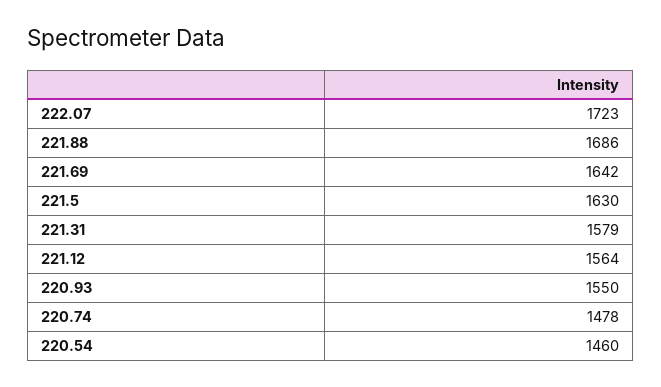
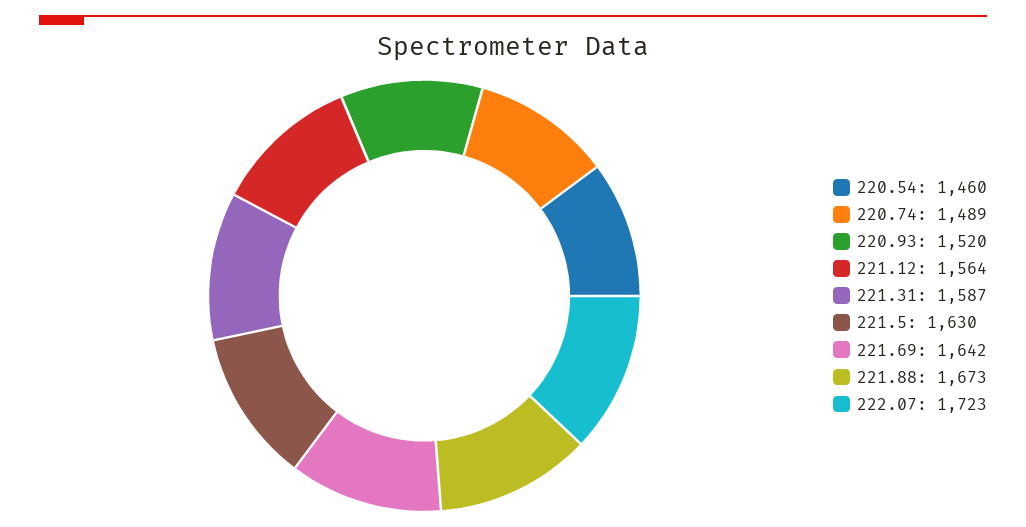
221.88: 1686 -> 1673
221.31: 1579 -> 1587
220.93: 1550 -> 1520
220.74: 1478 -> 1489

